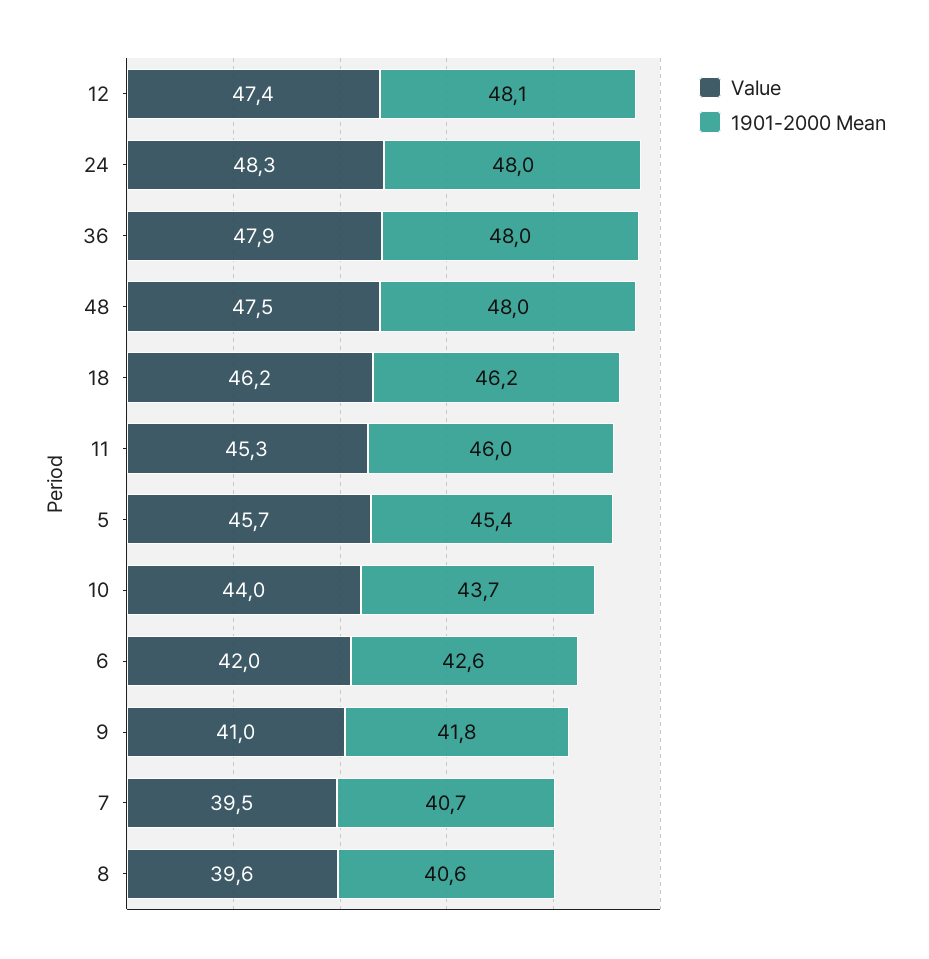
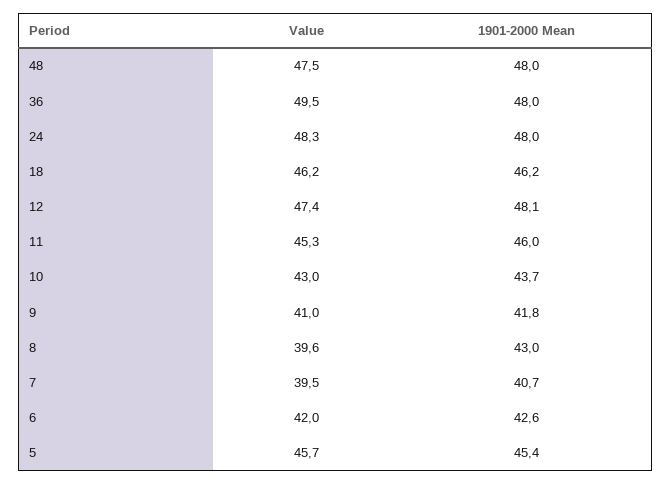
Value, 36: 47.9 -> 49.5
Value, 10: 44 -> 43
1901-2000 Mean, 8: 40.6 -> 43

